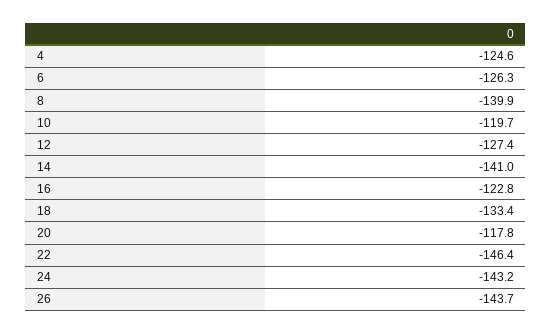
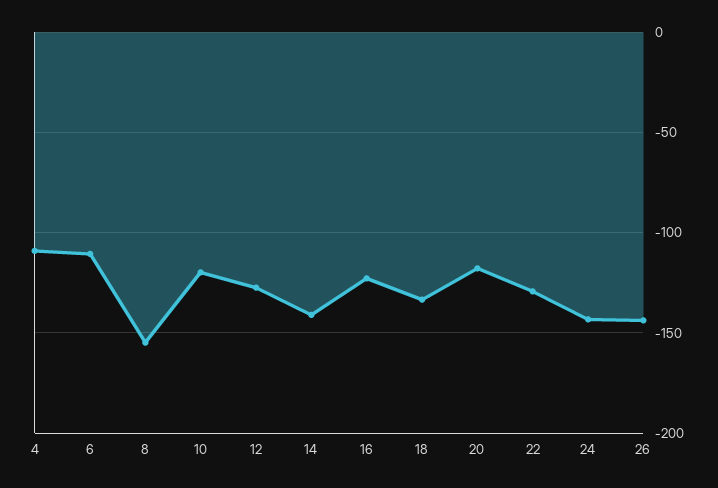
4: -124.6 -> -110
6: -126.3 -> -110
8: -139.9 -> -155
22: -146.4 -> -130

